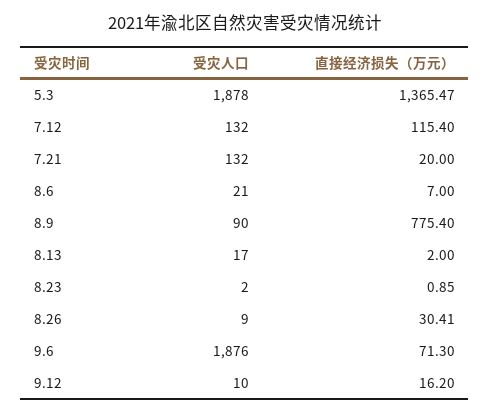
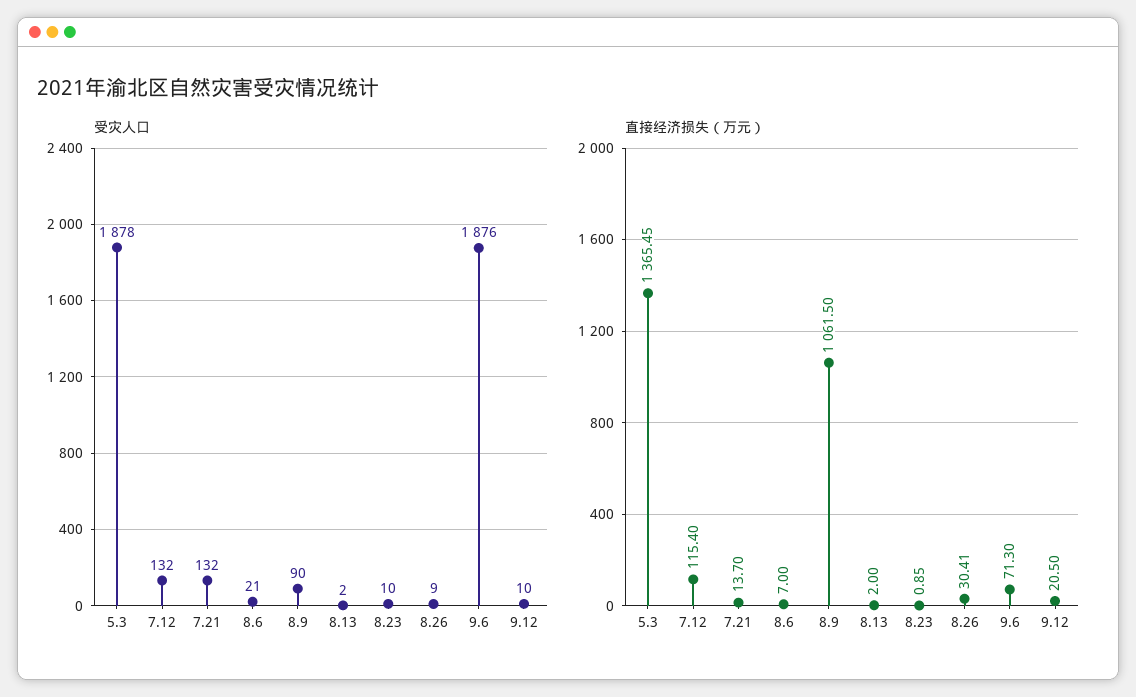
直接经济损失（万元）, 5.3: 1365.47 -> 1365.45
直接经济损失（万元）, 7.21: 20 -> 13.7
直接经济损失（万元）, 8.9: 775.4 -> 1061.5
受灾人口, 8.13: 17 -> 2
受灾人口, 8.23: 2 -> 10
直接经济损失（万元）, 9.12: 16.2 -> 20.5

